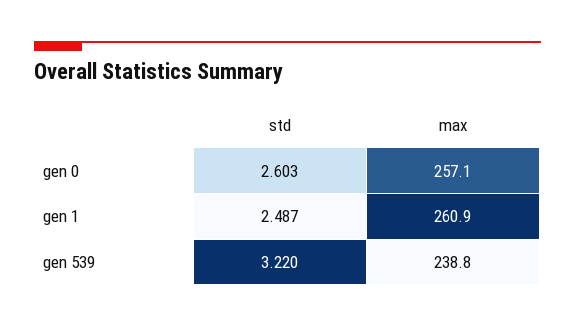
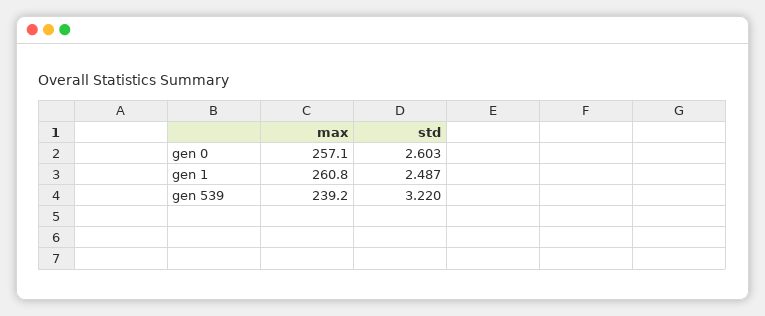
max, gen 1: 260.9 -> 260.8
max, gen 539: 238.8 -> 239.2

